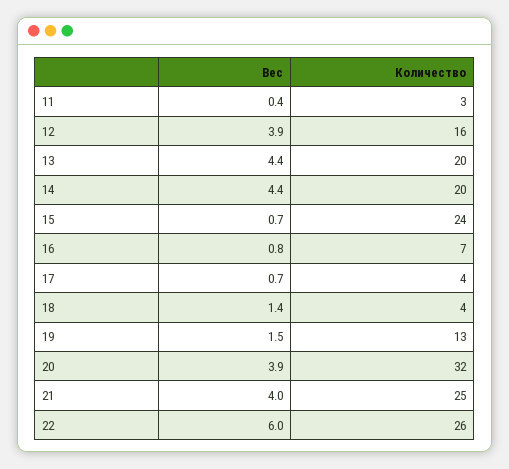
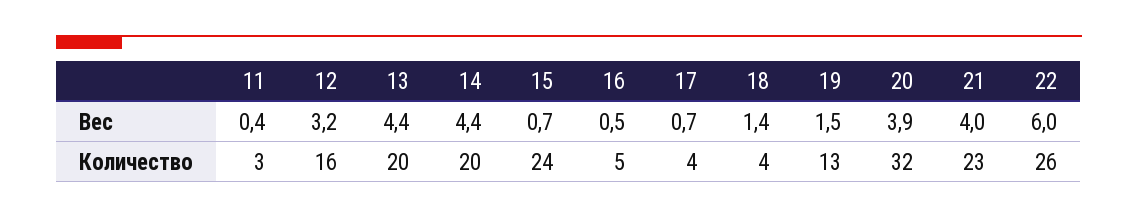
Вес, 12: 3.9 -> 3.2
Вес, 16: 0.8 -> 0.5
Количество, 16: 7 -> 5
Количество, 21: 25 -> 23

